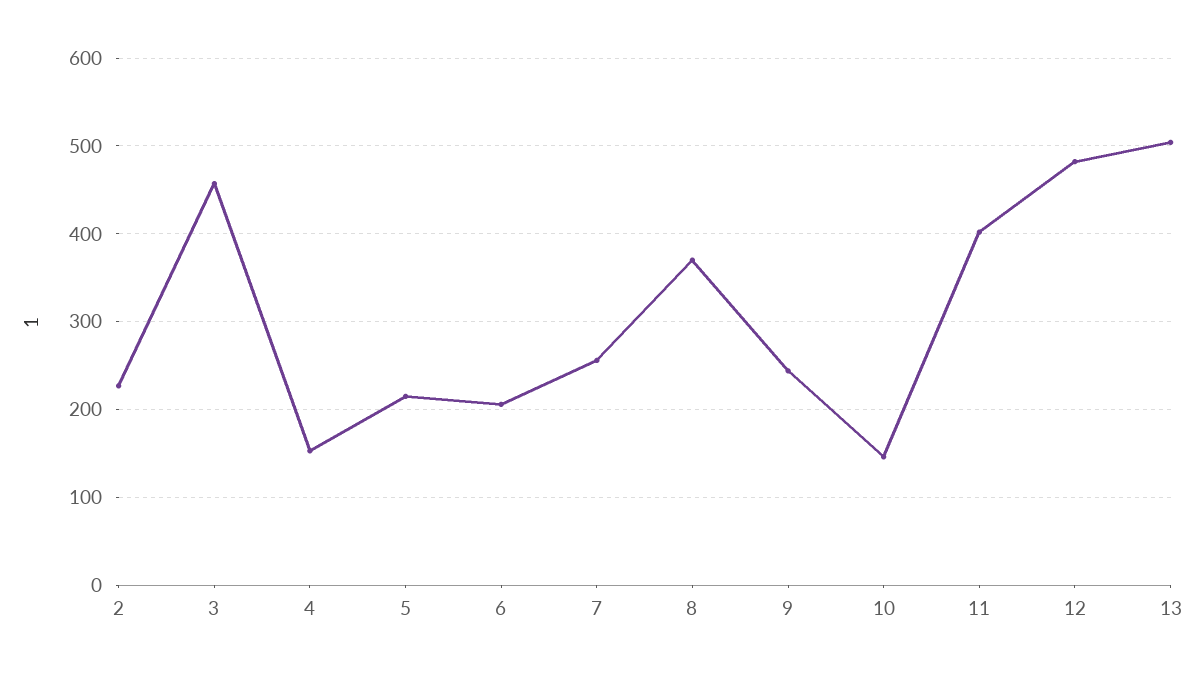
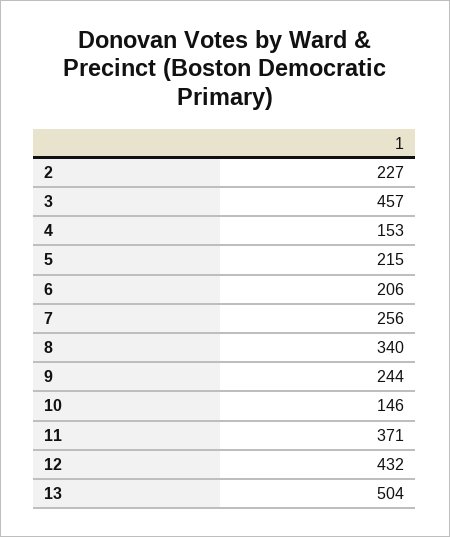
8: 370 -> 340
11: 400 -> 371
12: 480 -> 432

